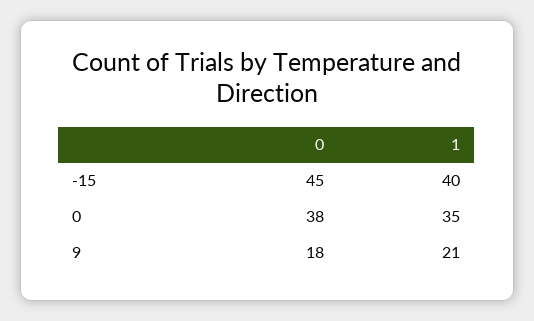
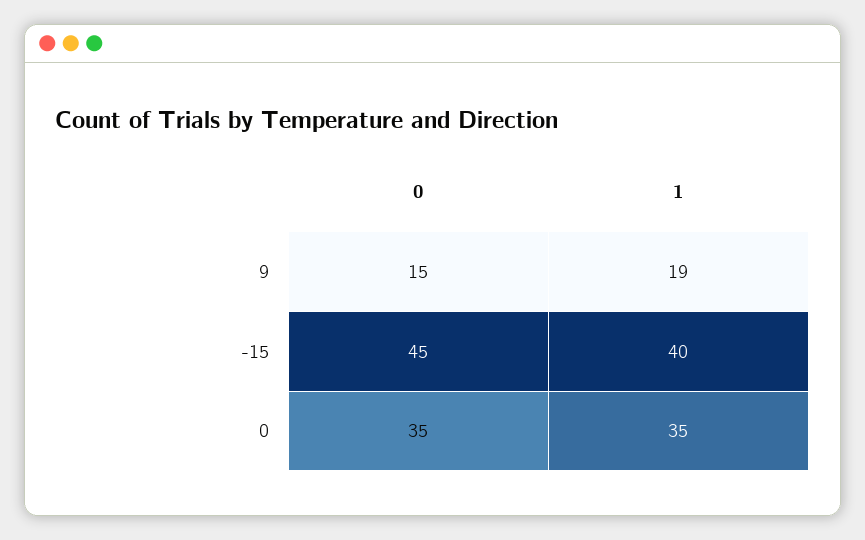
0, 0: 38 -> 35
0, 9: 18 -> 15
1, 9: 21 -> 19

